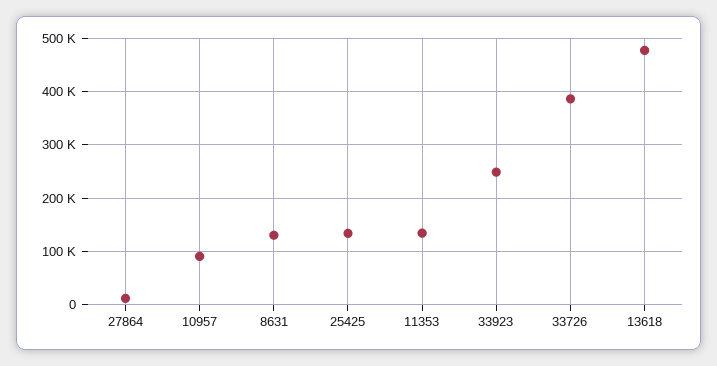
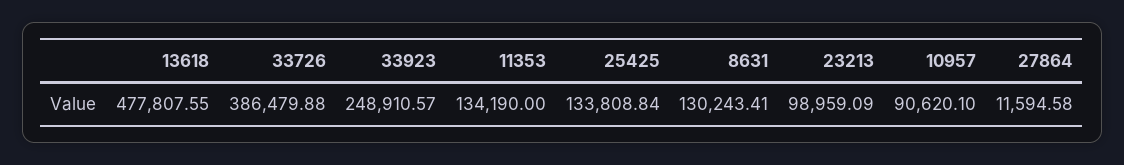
23213: none -> 98959.09

